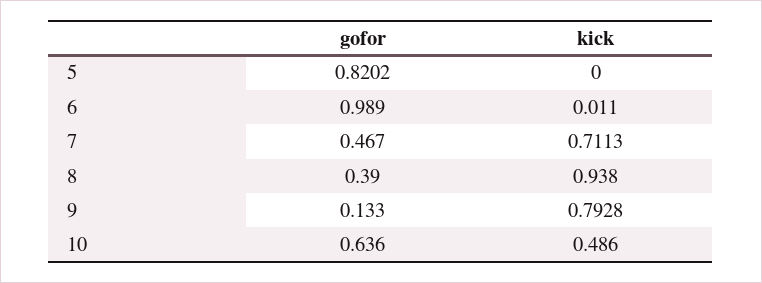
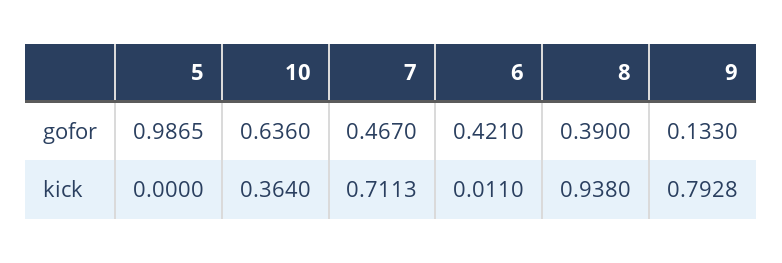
gofor, 5: 0.8202 -> 0.9865
gofor, 6: 0.989 -> 0.421
kick, 10: 0.486 -> 0.364

